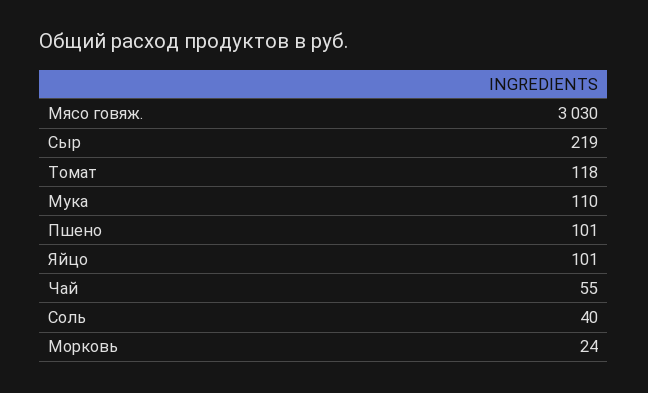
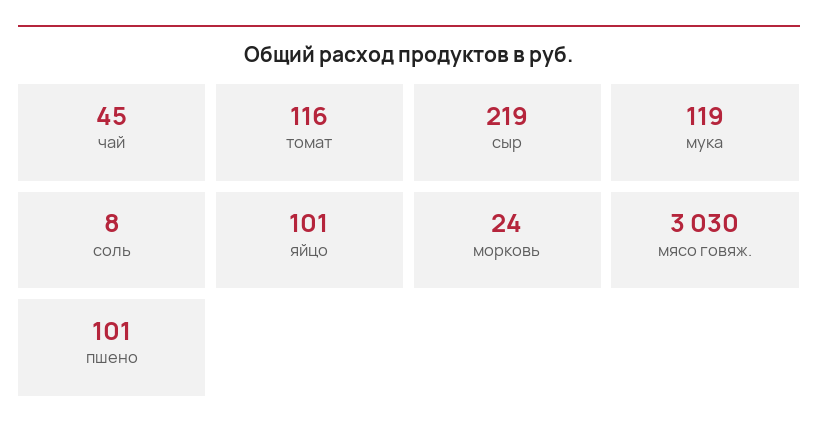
Томат: 118 -> 116
Мука: 110 -> 119
Чай: 55 -> 45
Соль: 40 -> 8

